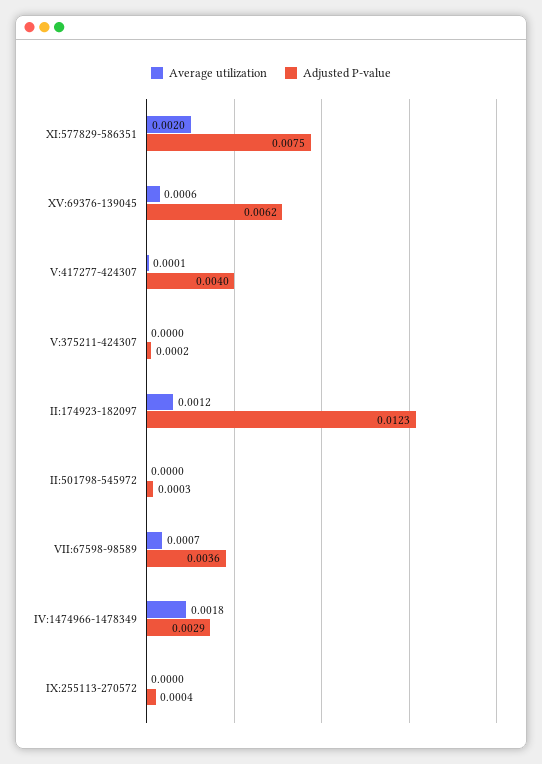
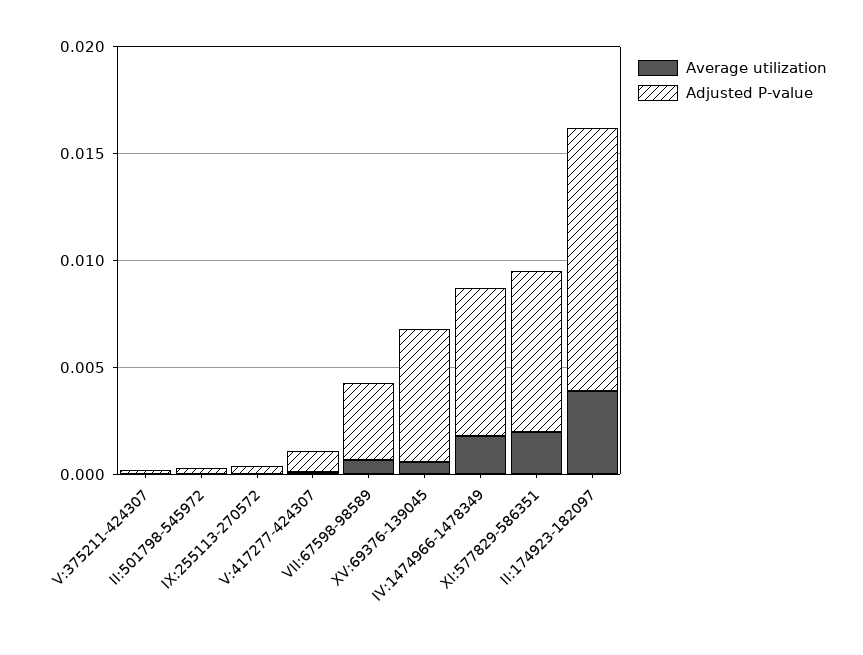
Adjusted P-value, V:417277-424307: 0.004 -> 0.001
Average utilization, II:174923-182097: 0.0012 -> 0.004
Adjusted P-value, IV:1474966-1478349: 0.0029 -> 0.007

